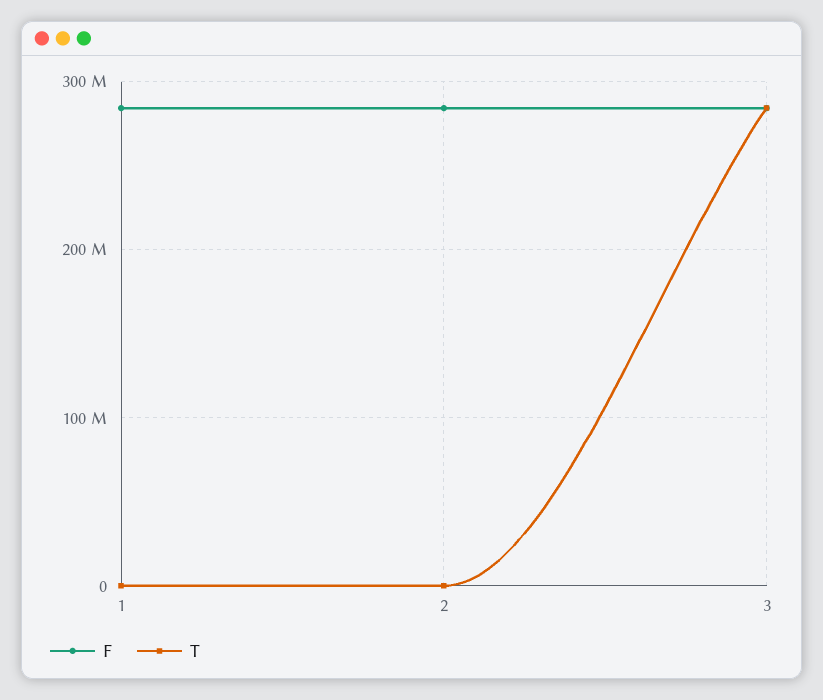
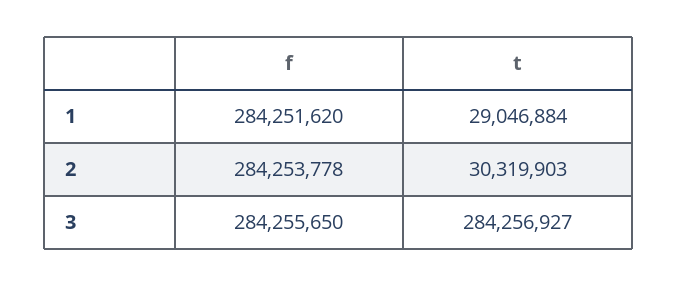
T, 1: 0 -> 29046884
T, 2: 0 -> 30319903

